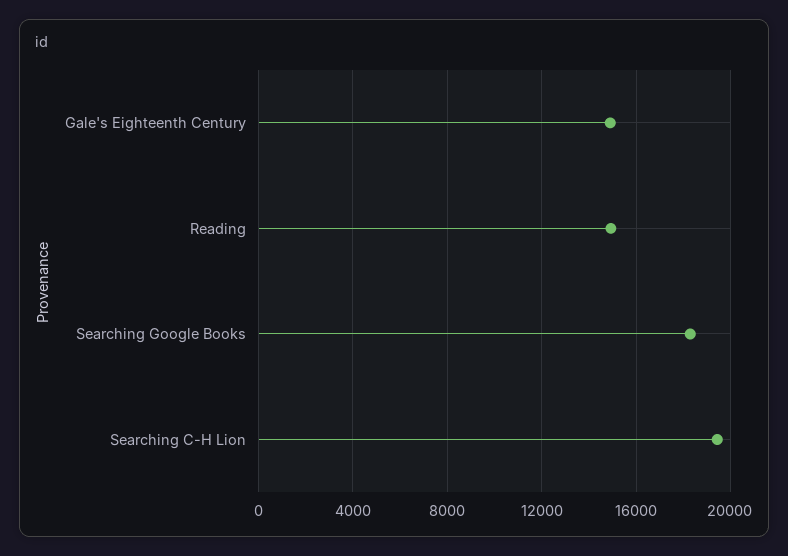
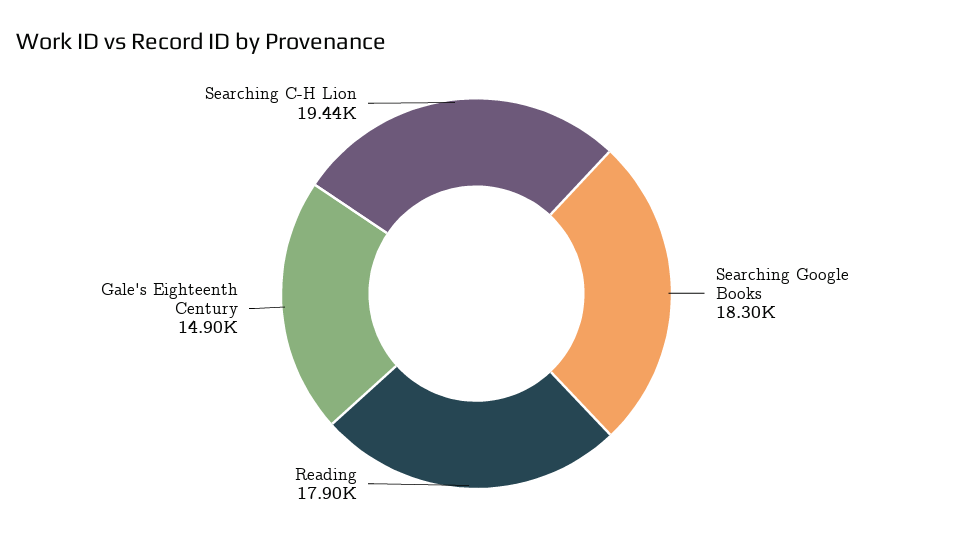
Reading: 15000 -> 17900

